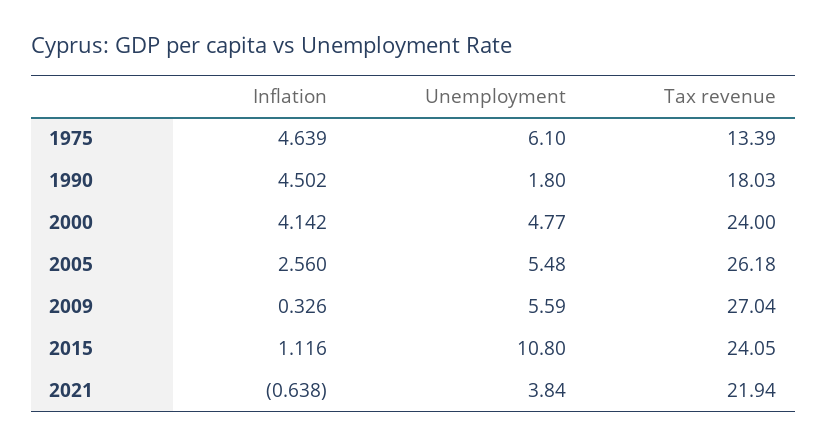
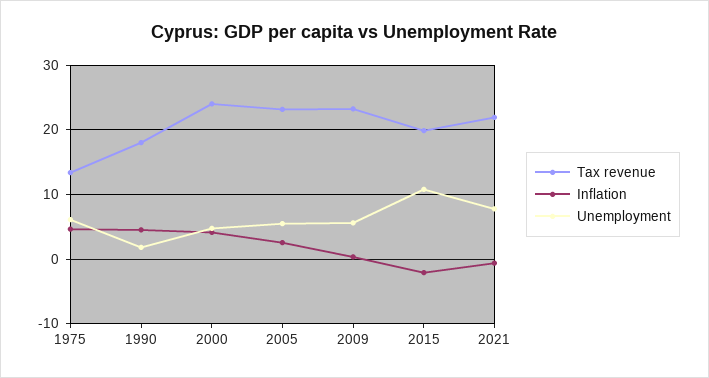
Tax revenue, 2005: 26.18 -> 23
Tax revenue, 2009: 27.04 -> 23
Inflation, 2015: 1.116 -> -2
Tax revenue, 2015: 24.05 -> 20
Unemployment, 2021: 3.84 -> 8

